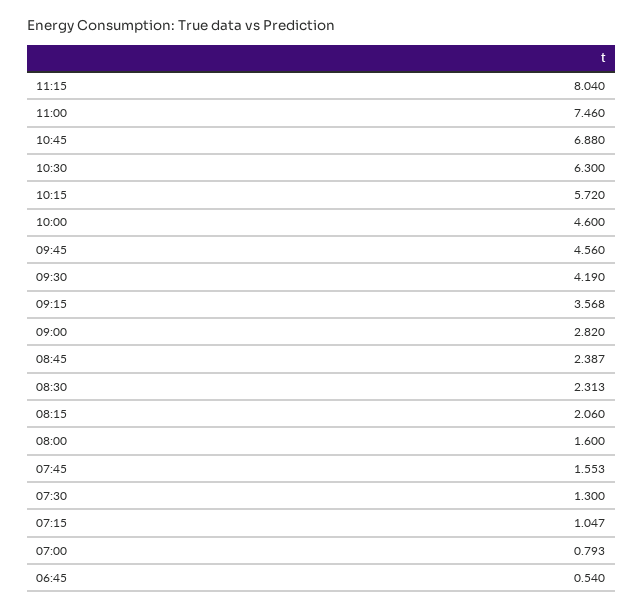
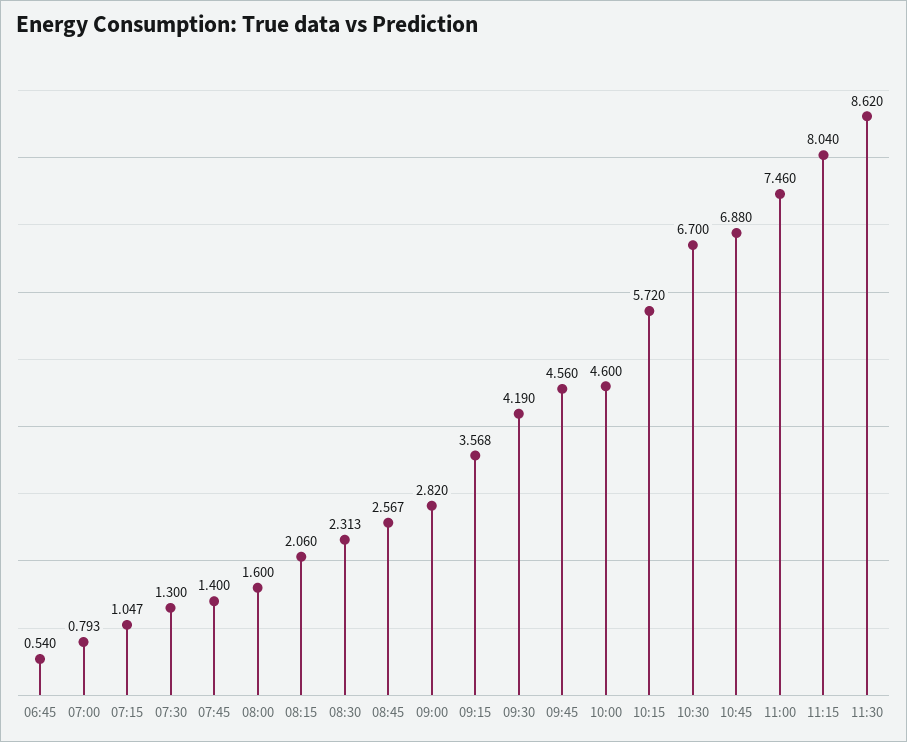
10:30: 6.3 -> 6.7
08:45: 2.387 -> 2.567
07:45: 1.553 -> 1.4
11:30: none -> 8.62

